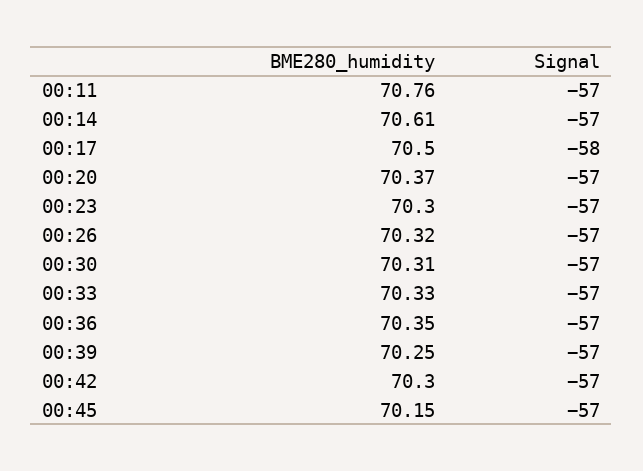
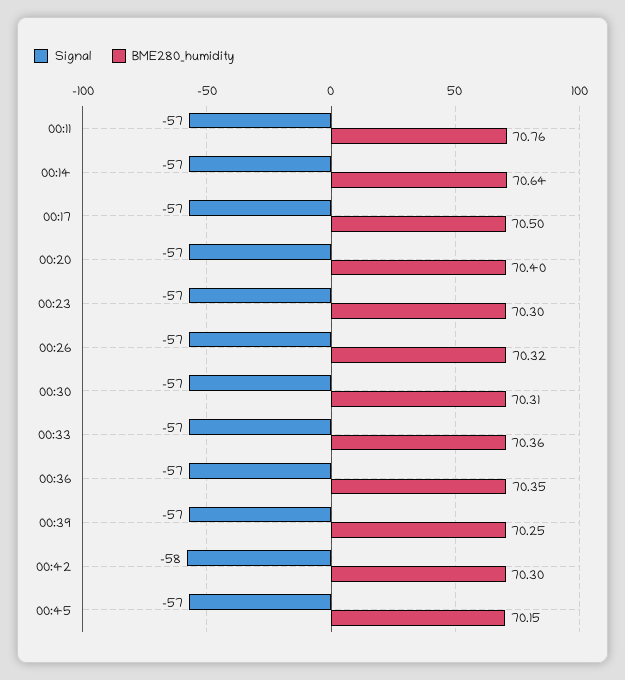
BME280_humidity, 00:14: 70.61 -> 70.64
Signal, 00:17: -58 -> -57
BME280_humidity, 00:20: 70.37 -> 70.4
BME280_humidity, 00:33: 70.33 -> 70.36
Signal, 00:42: -57 -> -58

